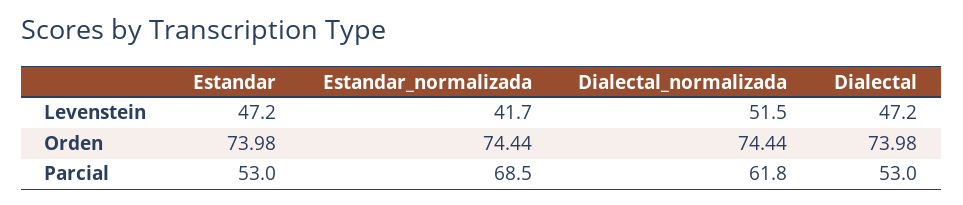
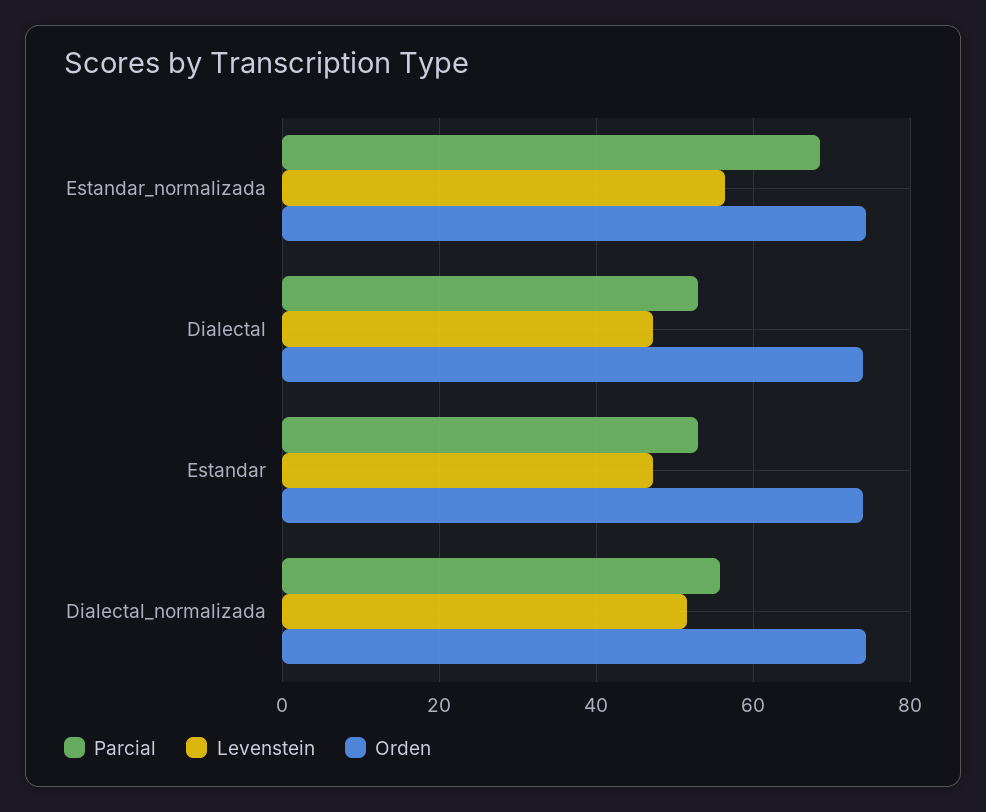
Levenstein, Estandar_normalizada: 41.7 -> 56
Parcial, Dialectal_normalizada: 61.8 -> 56

